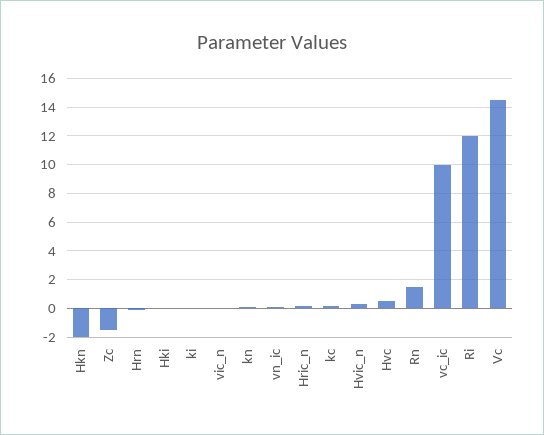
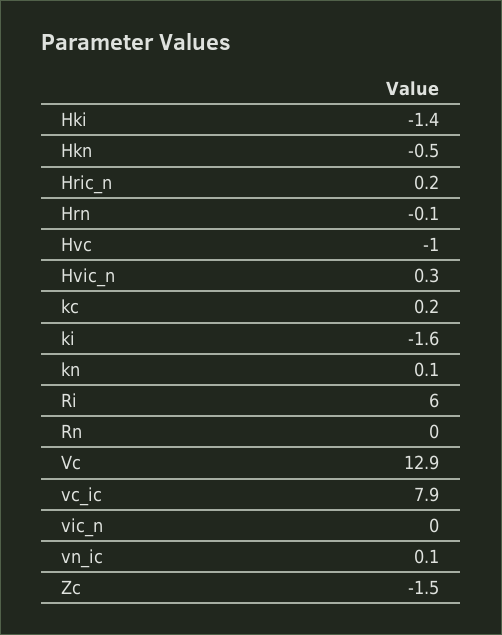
Hkn: -2 -> -0.5
Hki: 0 -> -1.4
ki: 0 -> -1.6
Hvc: 0.5 -> -1
Rn: 1.5 -> 0
vc_ic: 10 -> 7.9
Ri: 12 -> 6
Vc: 14.5 -> 12.9

